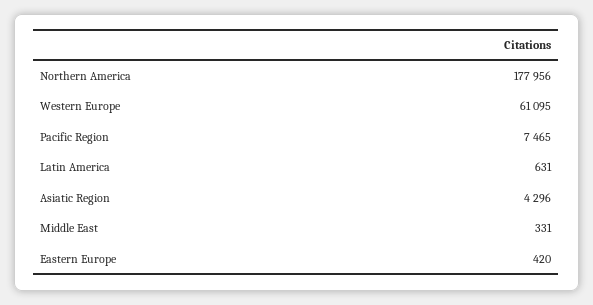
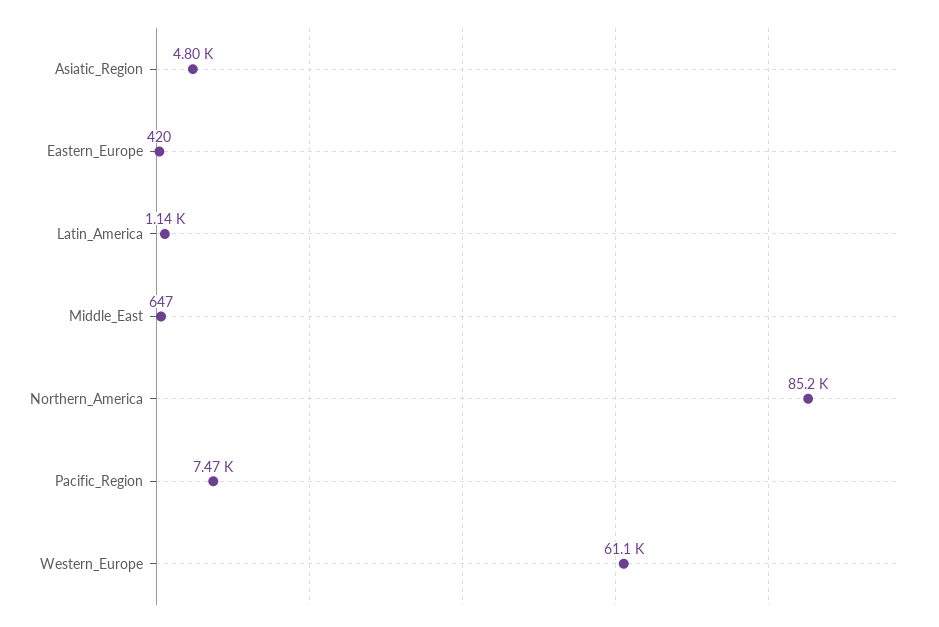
Northern America: 177956 -> 85200
Latin America: 631 -> 1140
Asiatic Region: 4296 -> 4800
Middle East: 331 -> 647

